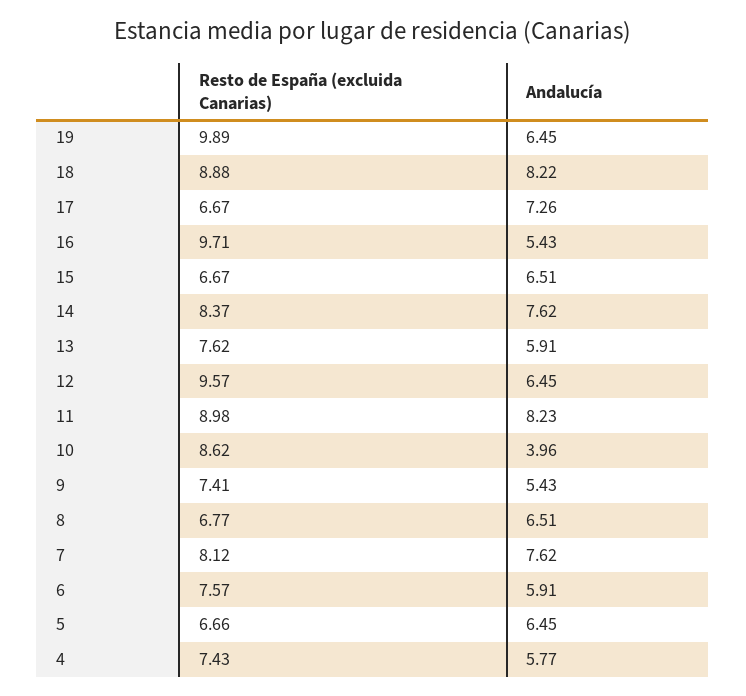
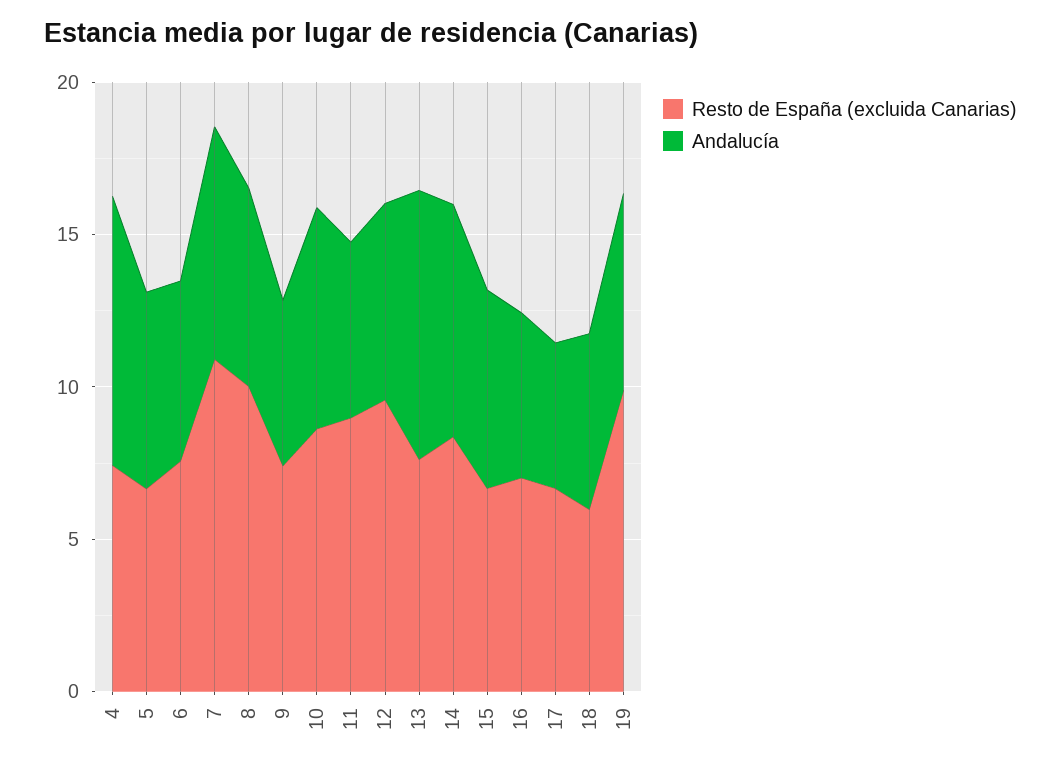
Resto de España (excluida Canarias), 18: 8.88 -> 6
Andalucía, 18: 8.22 -> 6
Andalucía, 17: 7.26 -> 5
Resto de España (excluida Canarias), 16: 9.71 -> 7
Andalucía, 13: 5.91 -> 9
Andalucía, 11: 8.23 -> 6
Andalucía, 10: 3.96 -> 7
Resto de España (excluida Canarias), 8: 6.77 -> 10
Resto de España (excluida Canarias), 7: 8.12 -> 11
Andalucía, 4: 5.77 -> 9

